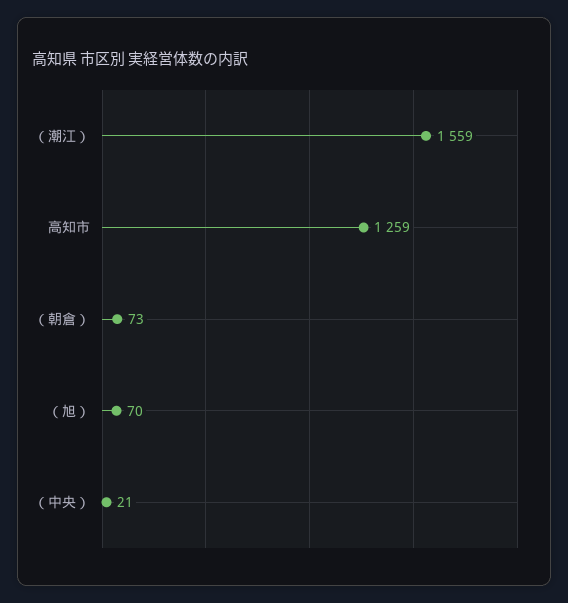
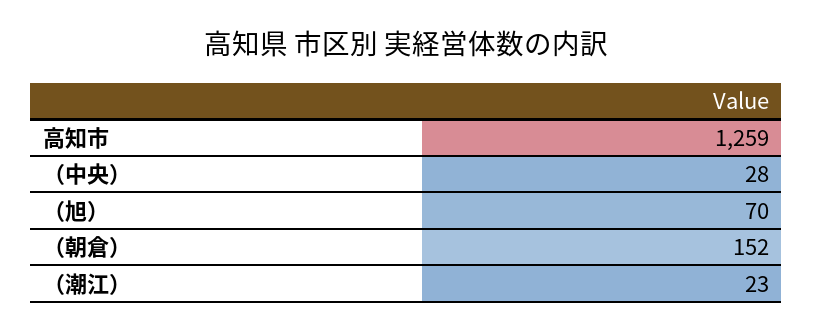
（潮江）: 1559 -> 23
（朝倉）: 73 -> 152
（中央）: 21 -> 28

